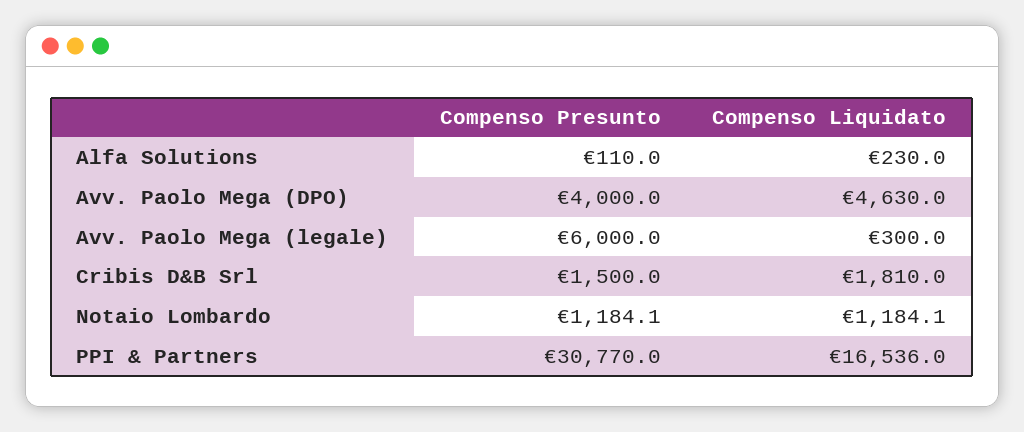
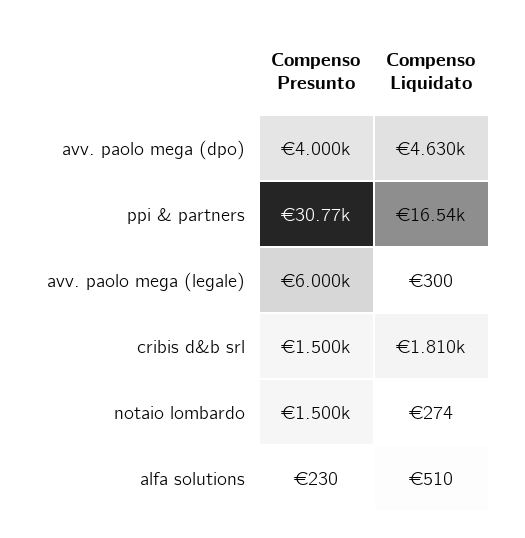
Compenso Presunto, Alfa Solutions: 110 -> 230
Compenso Liquidato, Alfa Solutions: 230 -> 510
Compenso Presunto, Notaio Lombardo: 1184.1 -> 1500
Compenso Liquidato, Notaio Lombardo: 1184.1 -> 274

